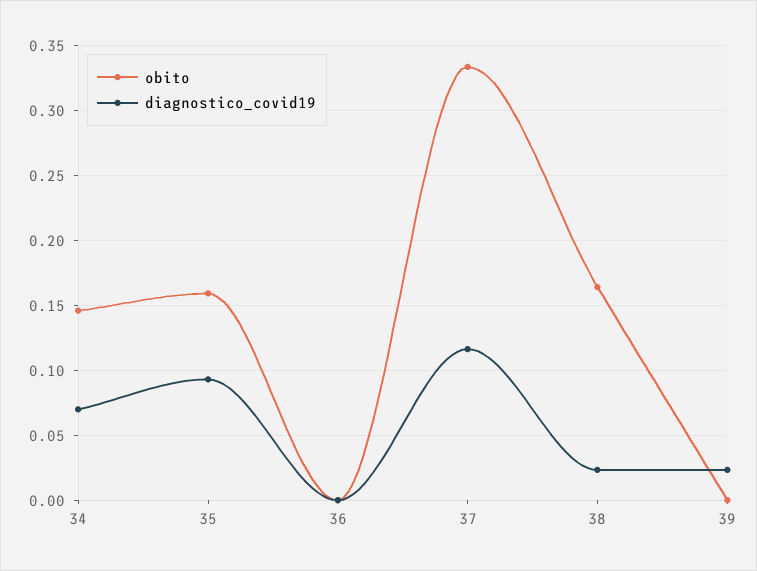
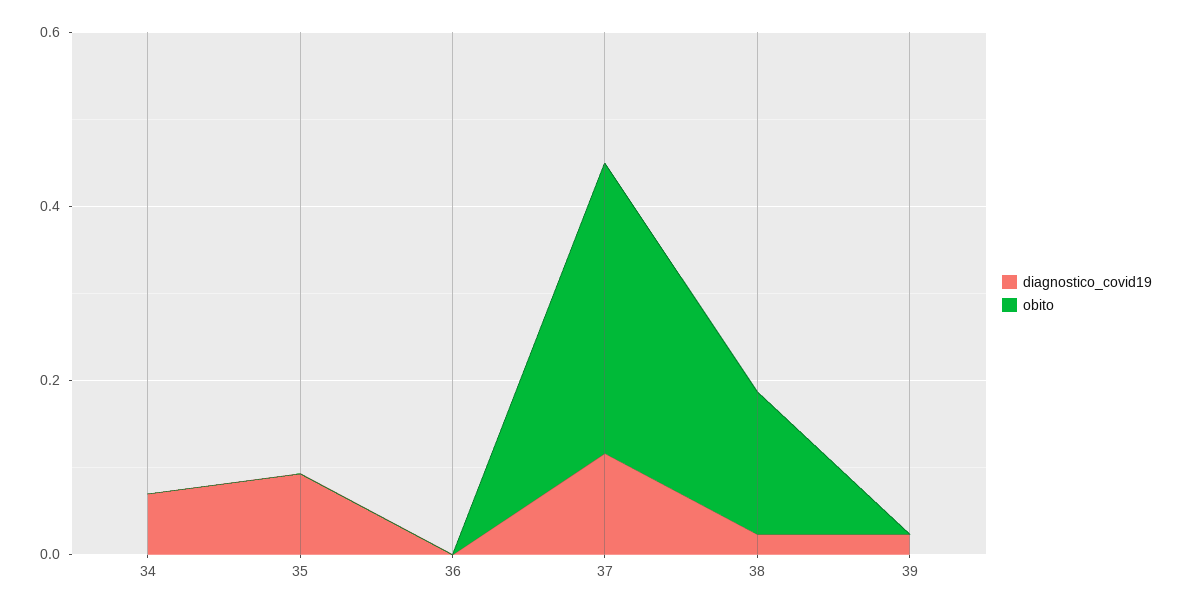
obito, 34: 0.145 -> 0
obito, 35: 0.16 -> 0

